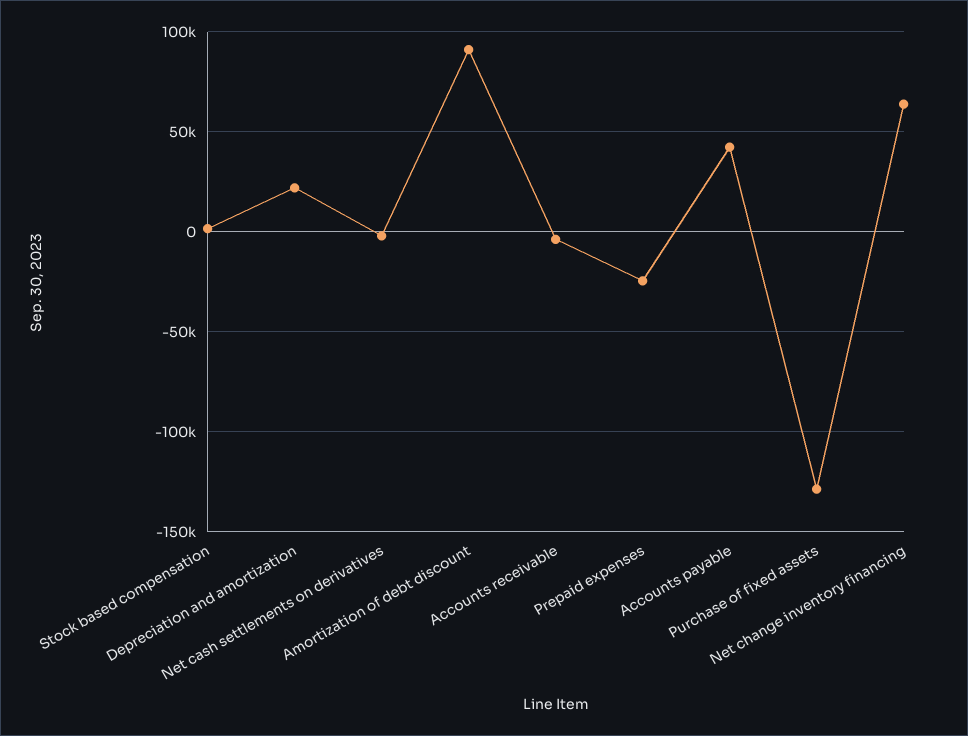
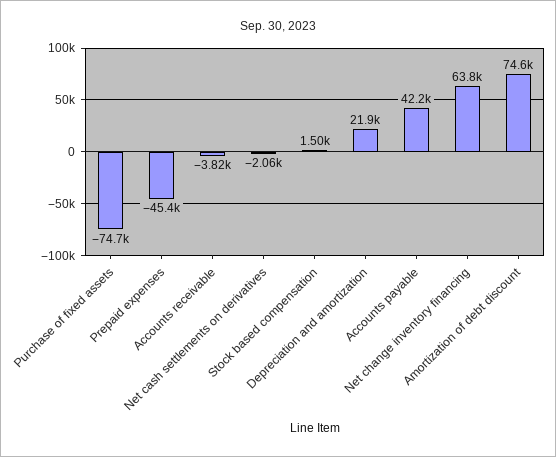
Amortization of debt discount: 90000 -> 74600
Prepaid expenses: -25000 -> -45400
Purchase of fixed assets: -130000 -> -74700

